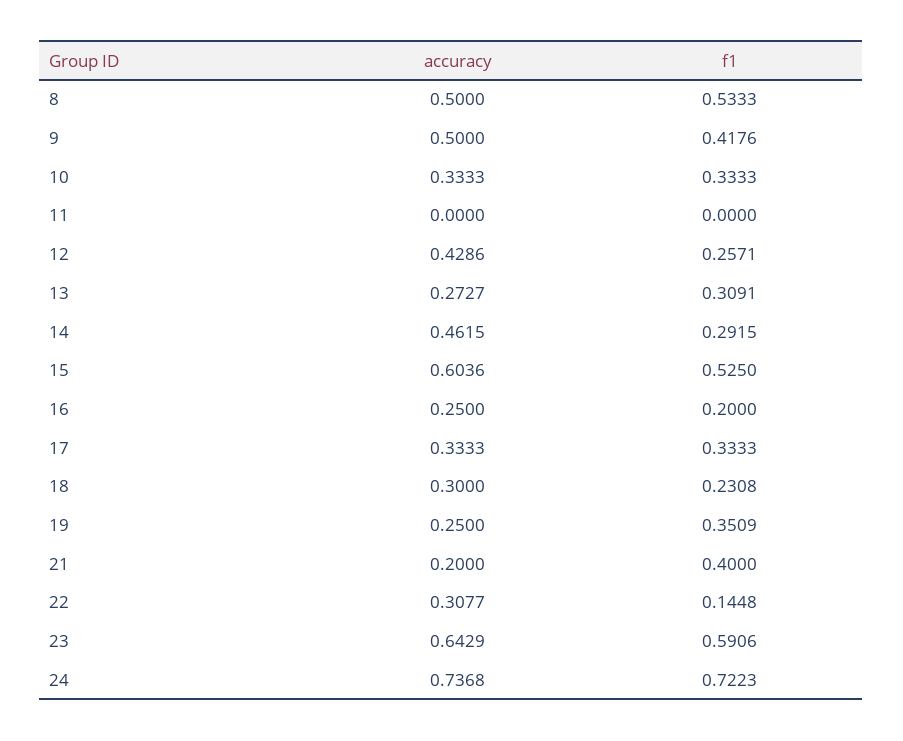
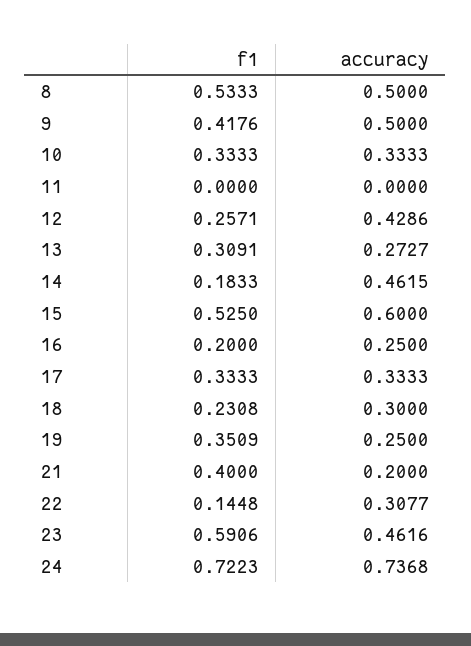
f1, 14: 0.2915 -> 0.1833
accuracy, 15: 0.6036 -> 0.6
accuracy, 23: 0.6429 -> 0.4616

